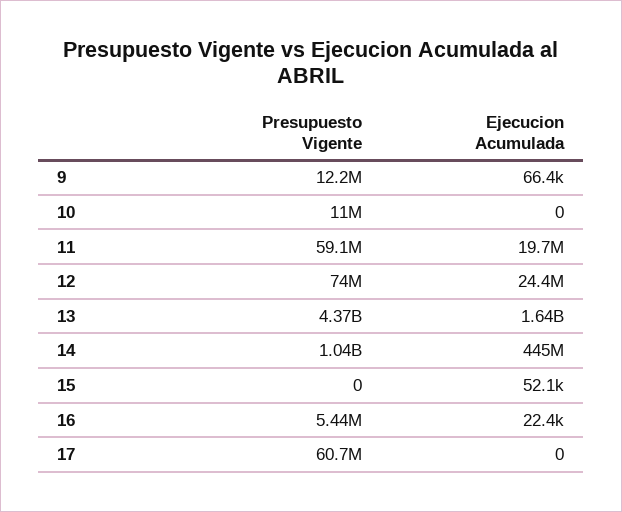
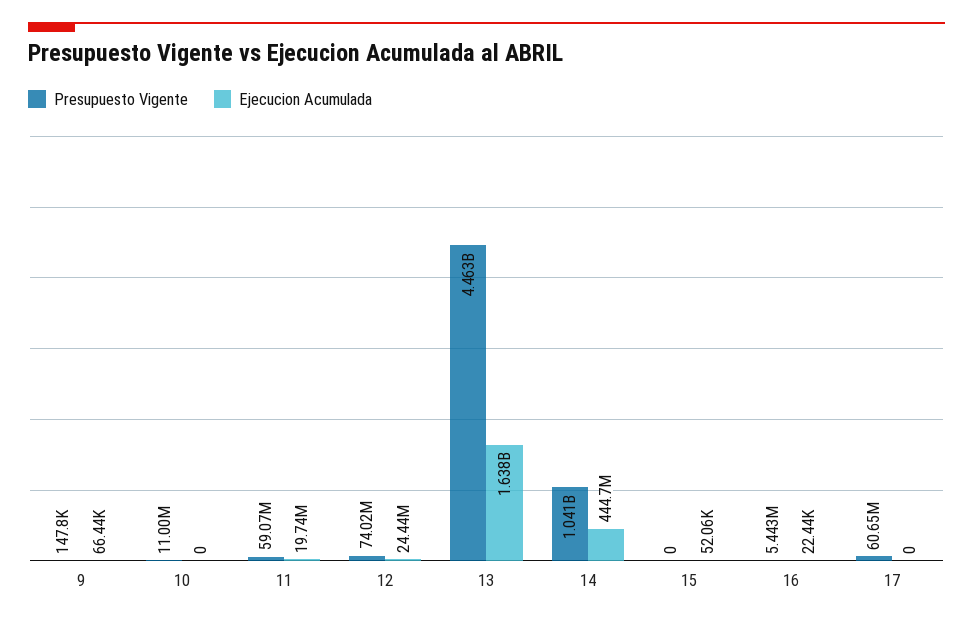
Presupuesto Vigente, 9: 12200000 -> 147800
Presupuesto Vigente, 13: 4370000000 -> 4463000000

